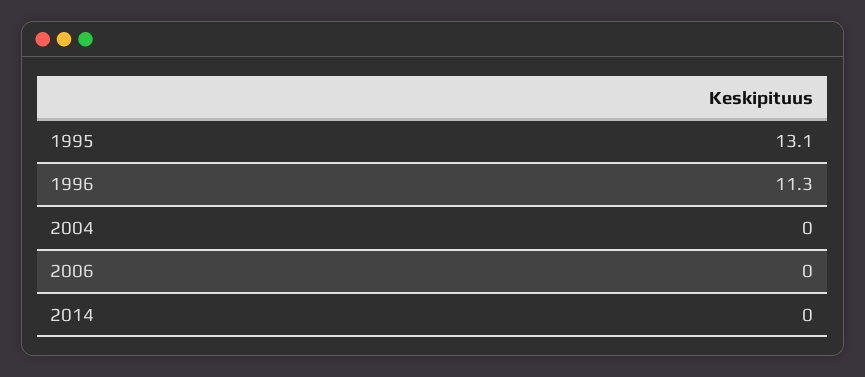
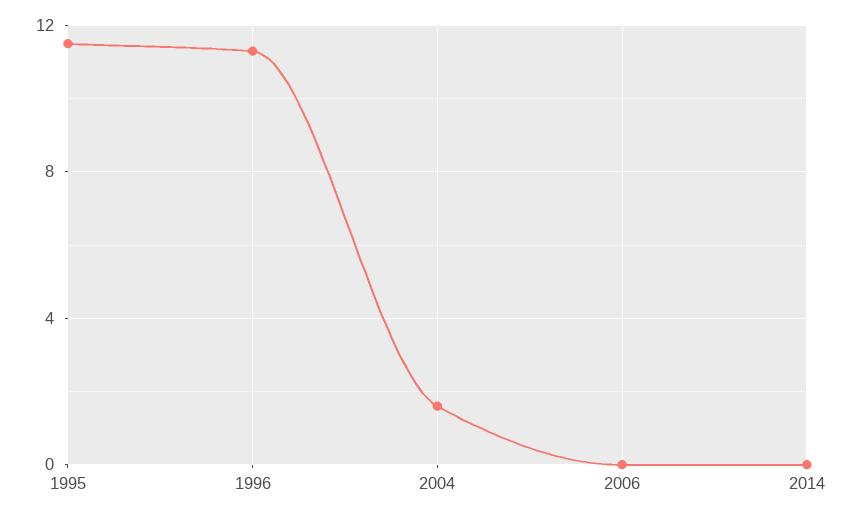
1995: 13.1 -> 11.5
2004: 0 -> 1.5

